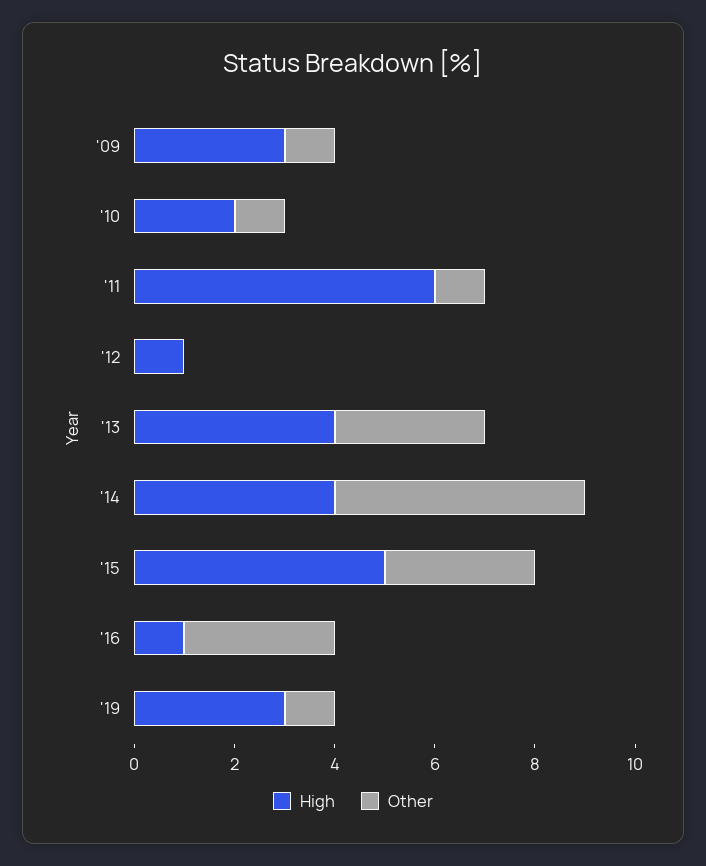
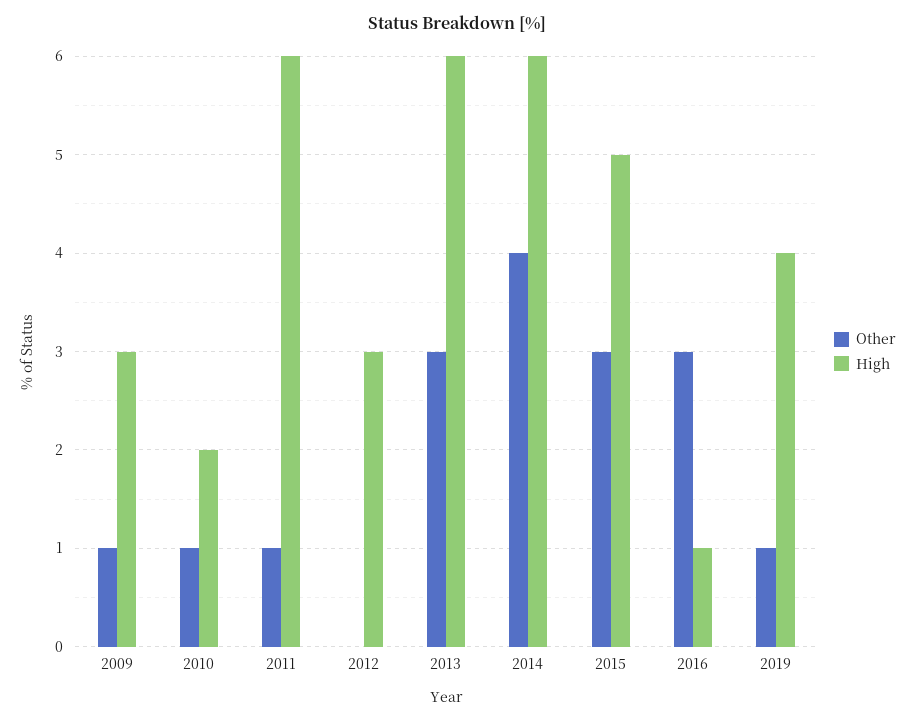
High, '12: 1 -> 3
High, '13: 4 -> 6
High, '14: 4 -> 6
Other, '14: 5 -> 4
High, '19: 3 -> 4

